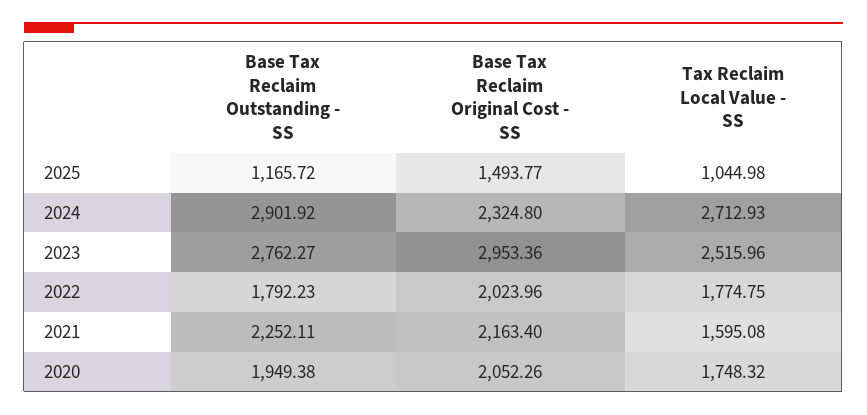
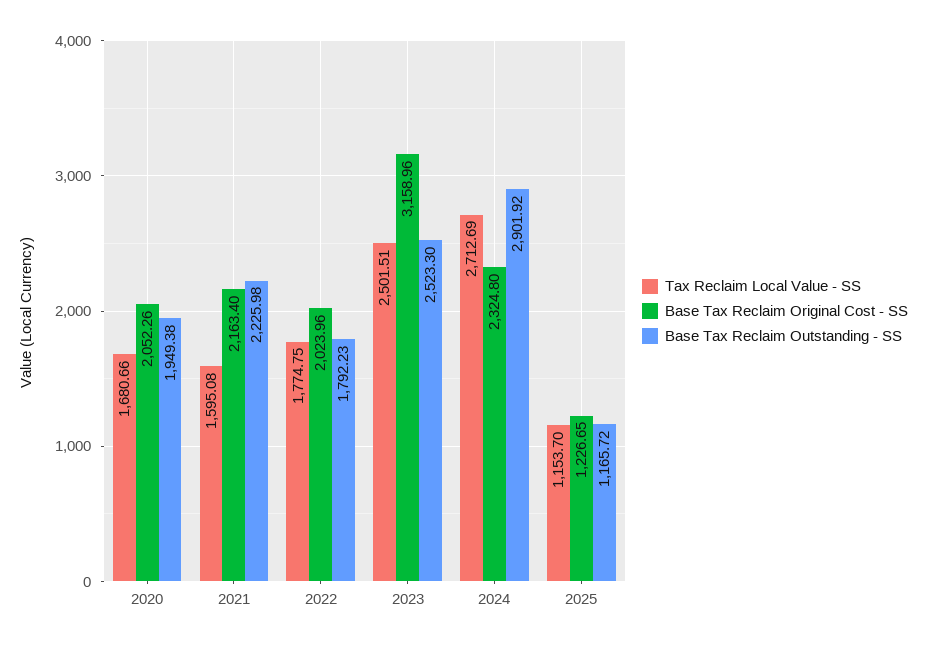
Base Tax Reclaim Original Cost - SS, 2025: 1493.77 -> 1226.65
Tax Reclaim Local Value - SS, 2025: 1044.98 -> 1153.7
Tax Reclaim Local Value - SS, 2024: 2712.93 -> 2712.69
Base Tax Reclaim Outstanding - SS, 2023: 2762.27 -> 2523.3
Base Tax Reclaim Original Cost - SS, 2023: 2953.36 -> 3158.96
Tax Reclaim Local Value - SS, 2023: 2515.96 -> 2501.51
Base Tax Reclaim Outstanding - SS, 2021: 2252.11 -> 2225.98
Tax Reclaim Local Value - SS, 2020: 1748.32 -> 1680.66

